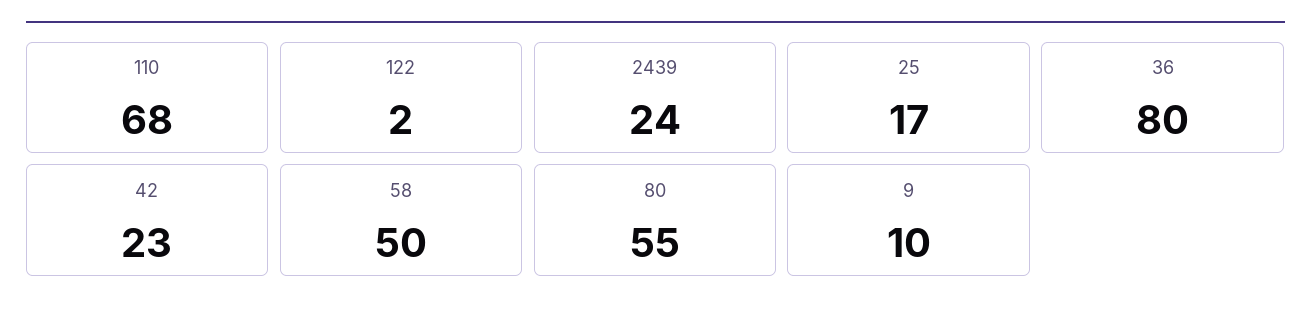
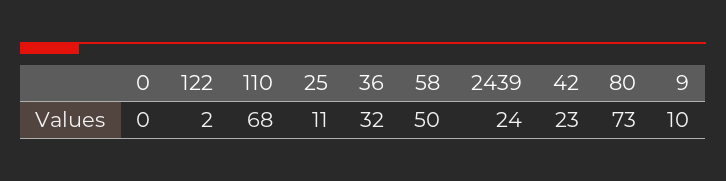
25: 17 -> 11
36: 80 -> 32
80: 55 -> 73
0: none -> 0

